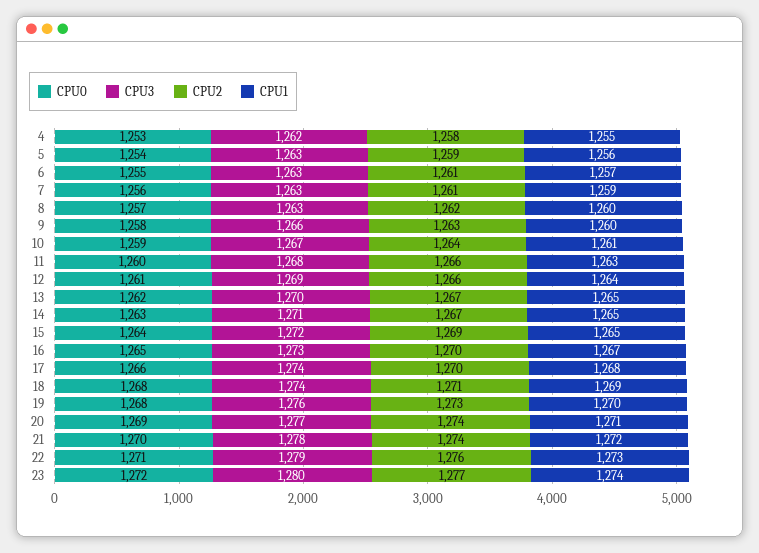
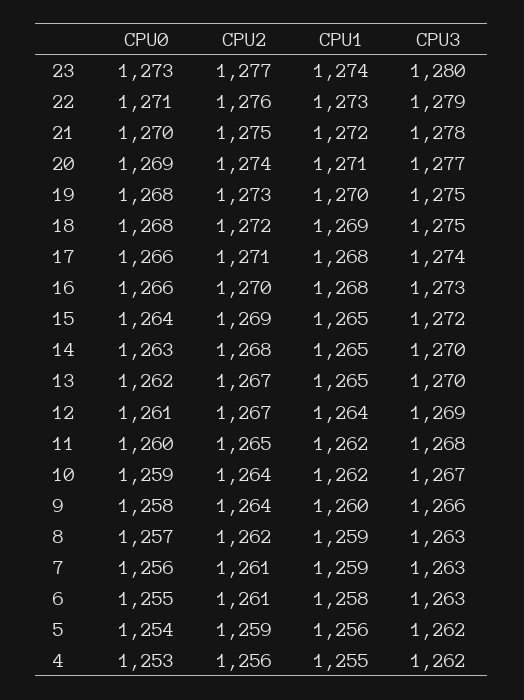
CPU2, 4: 1258 -> 1256
CPU3, 5: 1263 -> 1262
CPU1, 6: 1257 -> 1258
CPU1, 8: 1260 -> 1259
CPU2, 9: 1263 -> 1264
CPU1, 10: 1261 -> 1262
CPU2, 11: 1266 -> 1265
CPU1, 11: 1263 -> 1262
CPU2, 12: 1266 -> 1267
CPU3, 14: 1271 -> 1270
CPU2, 14: 1267 -> 1268
CPU0, 16: 1265 -> 1266
CPU1, 16: 1267 -> 1268
CPU2, 17: 1270 -> 1271
CPU3, 18: 1274 -> 1275
CPU2, 18: 1271 -> 1272
CPU3, 19: 1276 -> 1275
CPU2, 21: 1274 -> 1275
CPU0, 23: 1272 -> 1273

